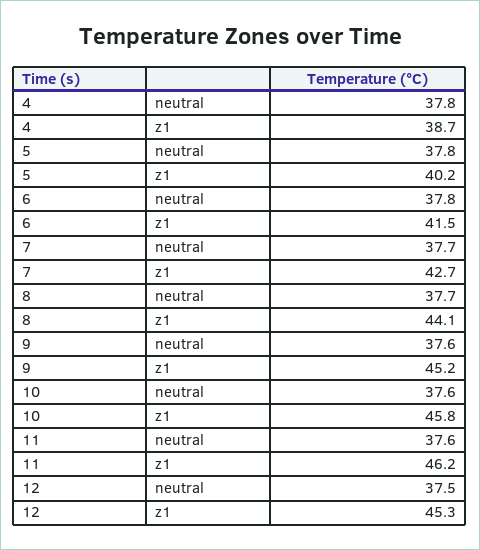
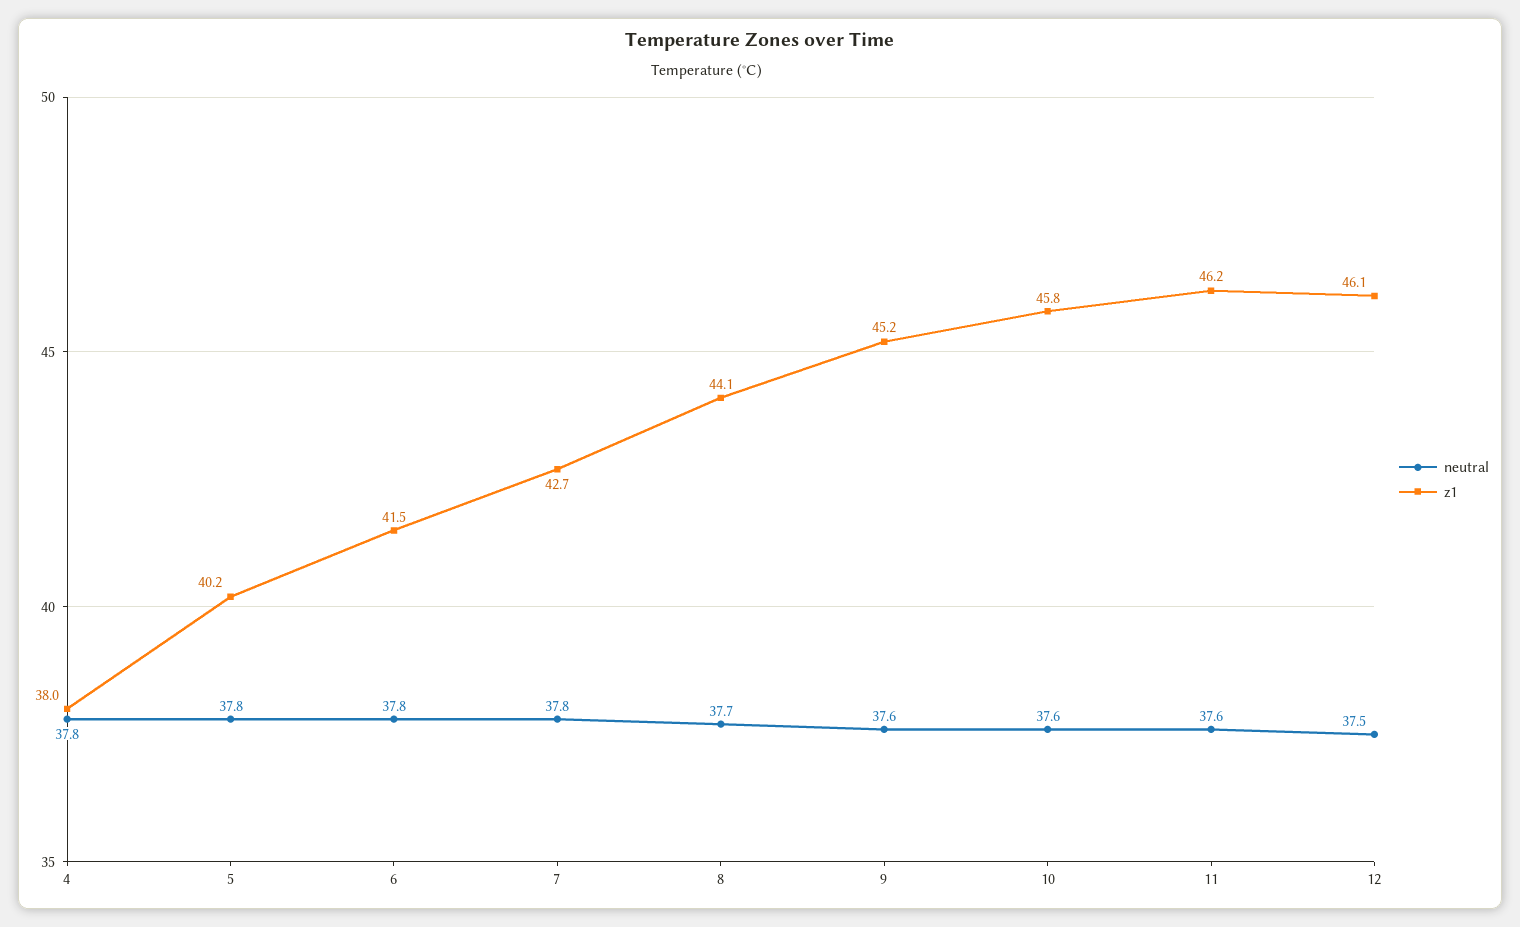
z1, 4: 38.7 -> 38
neutral, 7: 37.7 -> 37.8
z1, 12: 45.3 -> 46.1

